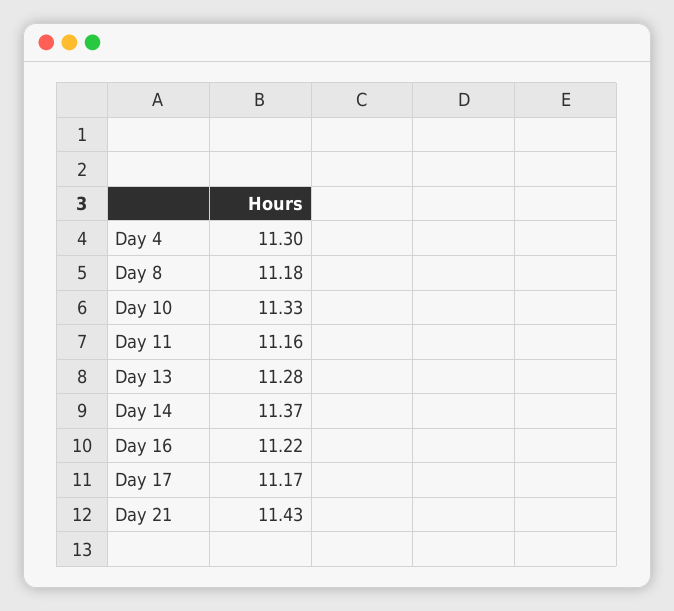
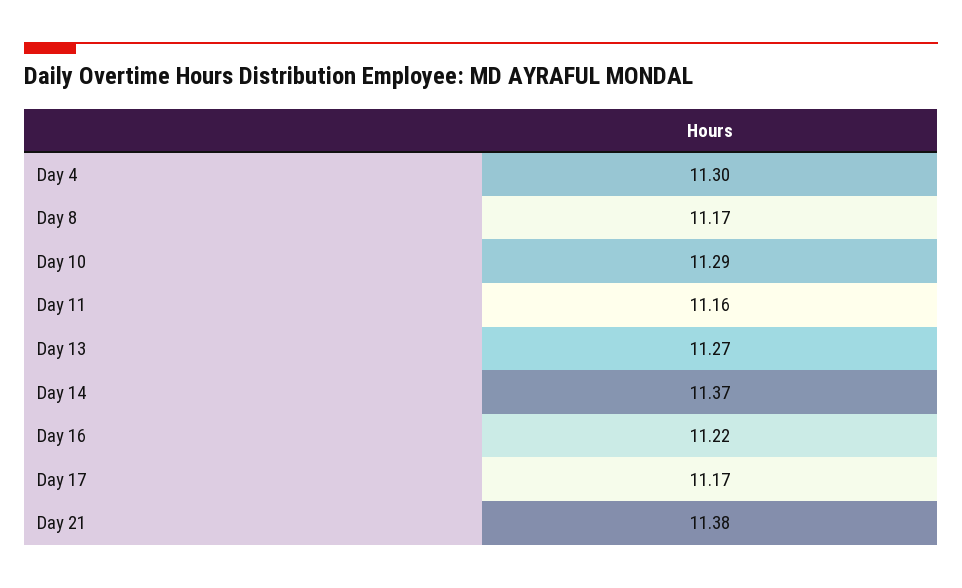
Day 8: 11.18 -> 11.17
Day 10: 11.33 -> 11.29
Day 13: 11.28 -> 11.27
Day 21: 11.43 -> 11.38

